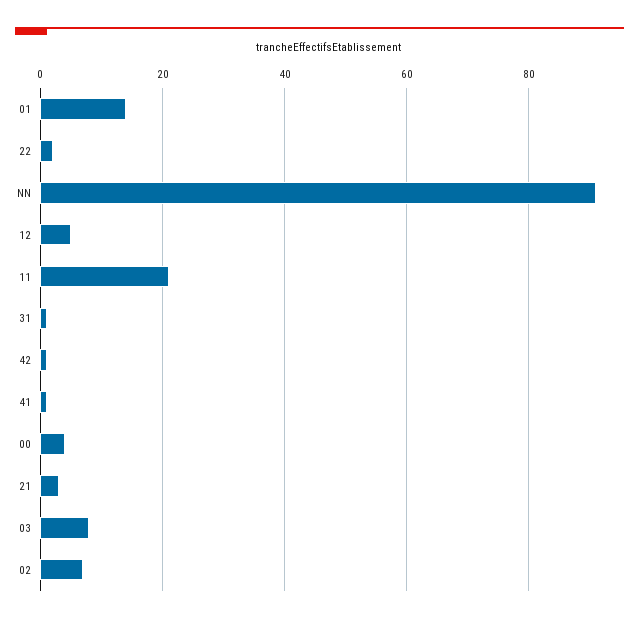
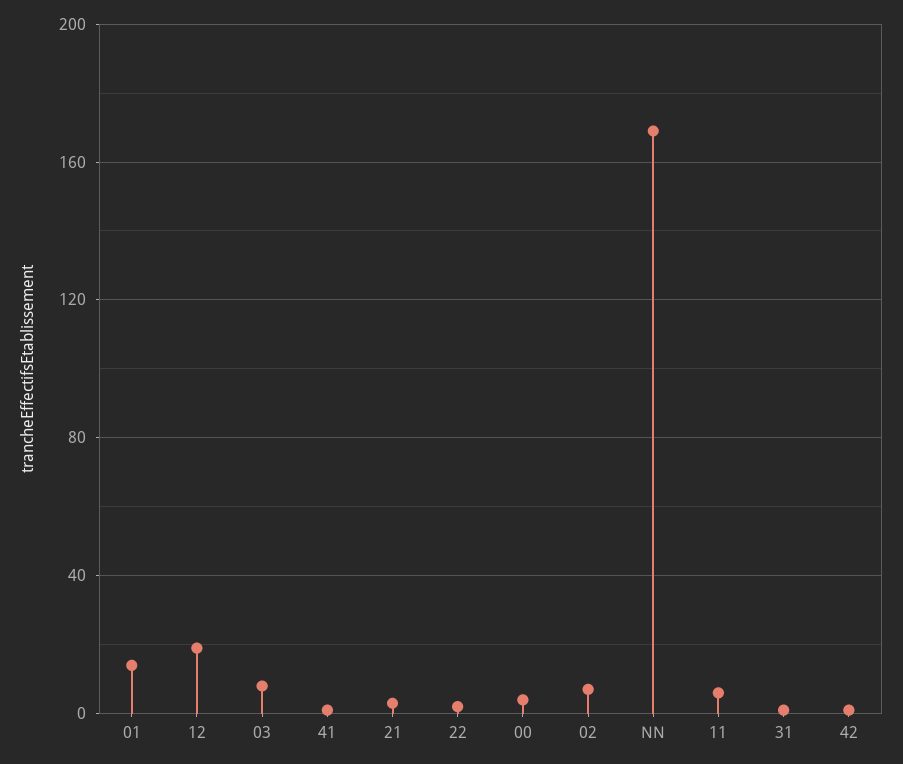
NN: 90 -> 170
12: 5 -> 20
11: 20 -> 5

